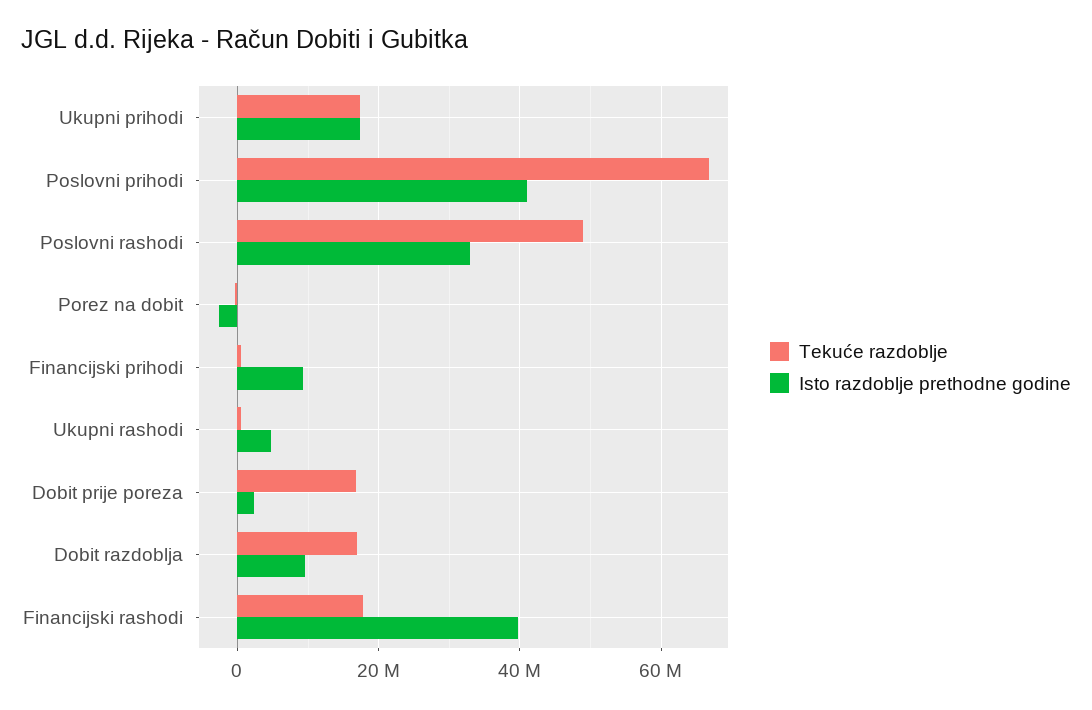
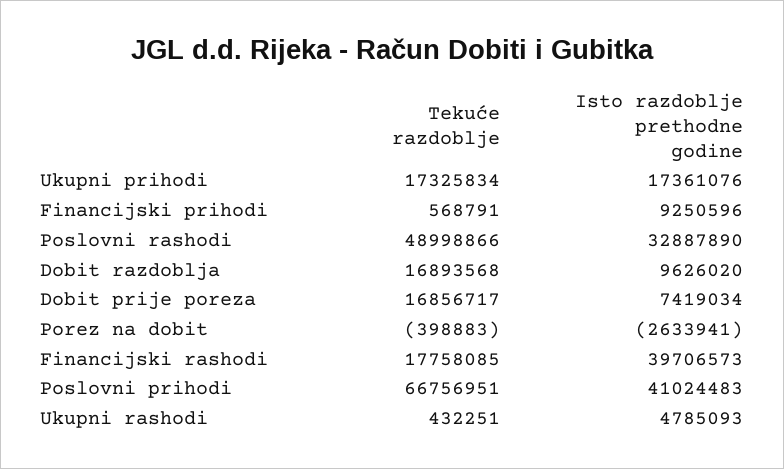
Isto razdoblje prethodne godine, Dobit prije poreza: 2000000 -> 7419034

